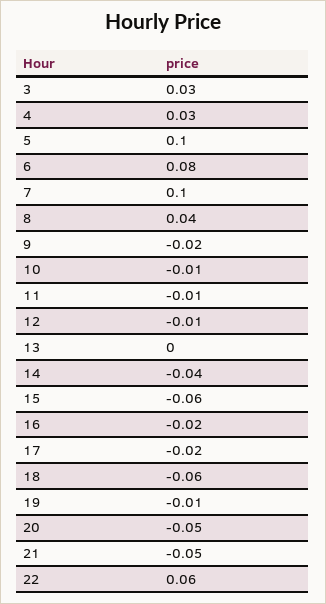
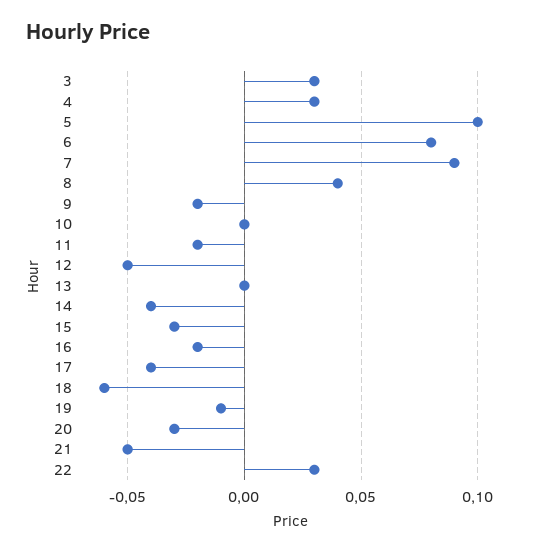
7: 0.1 -> 0.09
10: -0.01 -> 0
11: -0.01 -> -0.02
12: -0.01 -> -0.05
15: -0.06 -> -0.03
17: -0.02 -> -0.04
20: -0.05 -> -0.03
22: 0.06 -> 0.03

